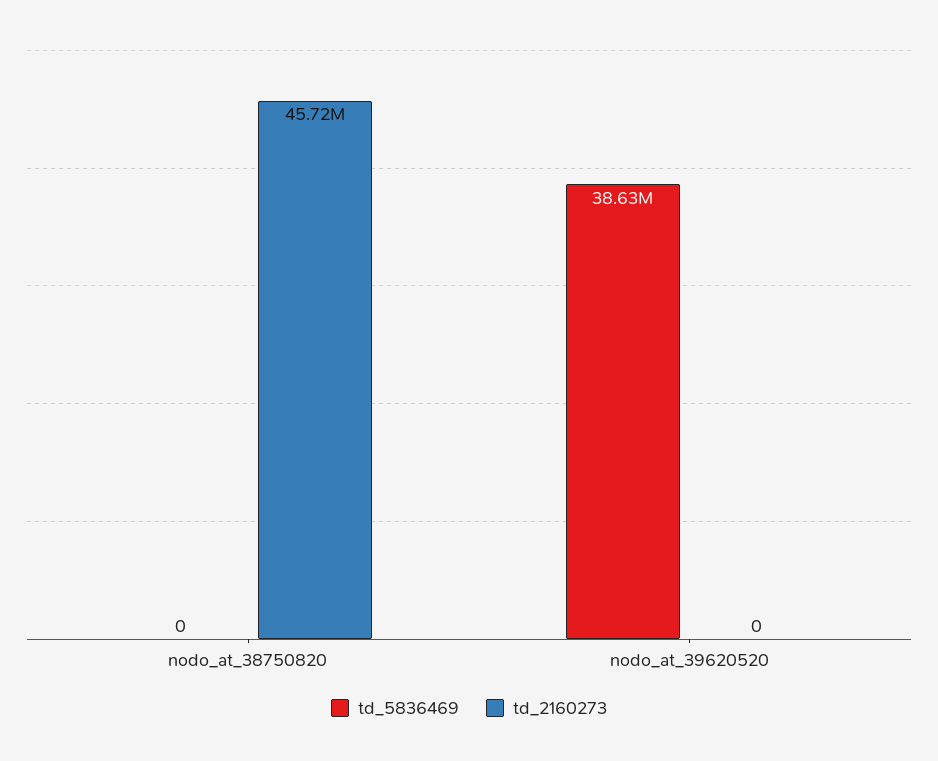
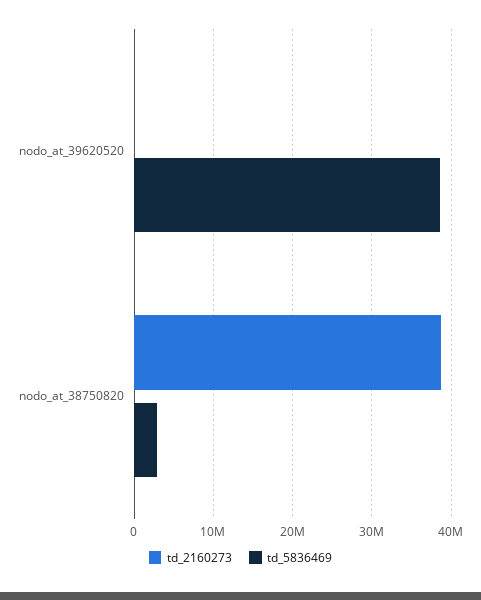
td_5836469, nodo_at_38750820: 0 -> 3000000
td_2160273, nodo_at_38750820: 45720000 -> 39000000

